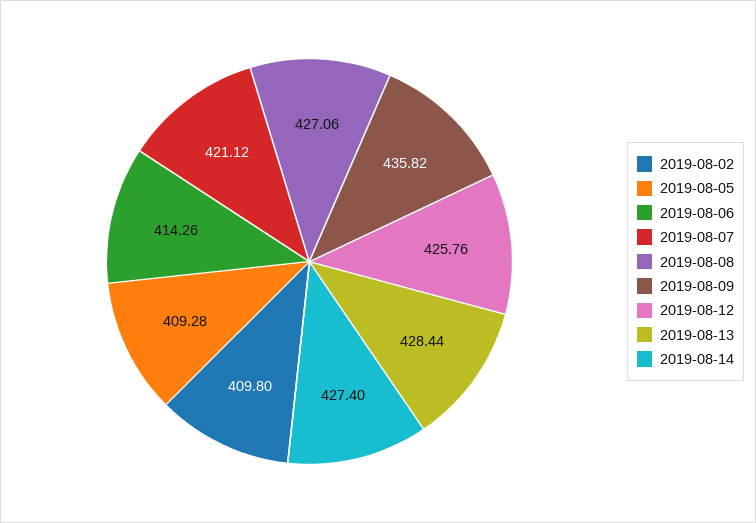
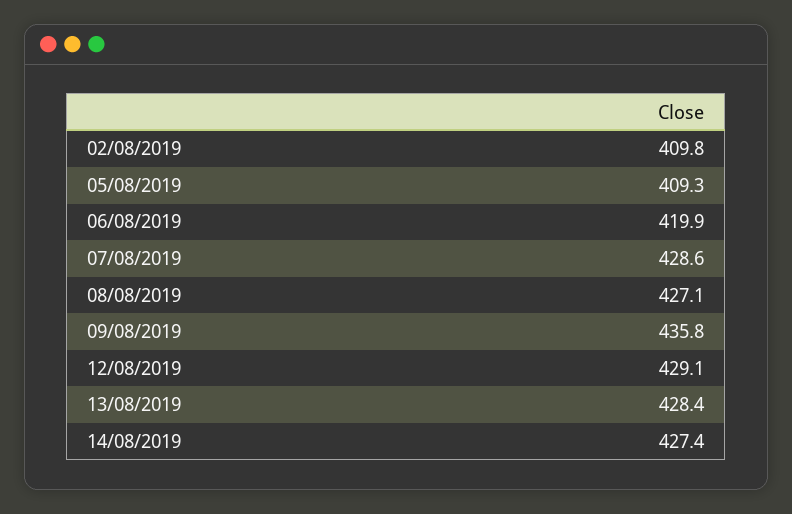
2019-08-06: 414.26 -> 419.9
2019-08-07: 421.12 -> 428.6
2019-08-12: 425.76 -> 429.1

